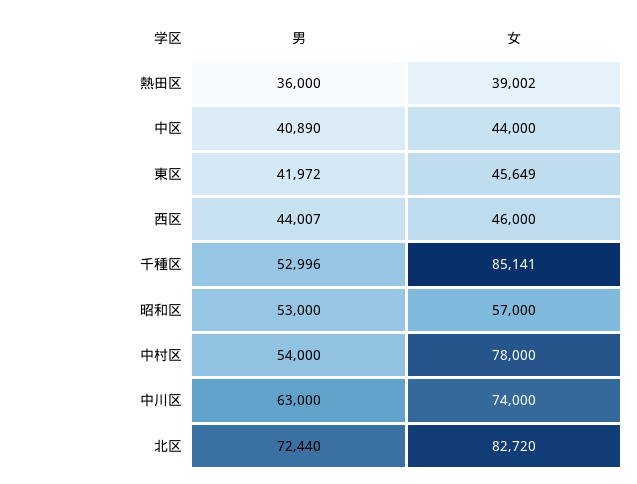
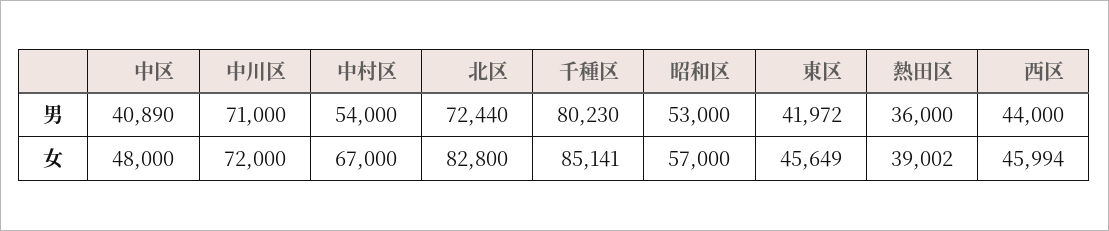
女, 中区: 44000 -> 48000
男, 西区: 44007 -> 44000
女, 西区: 46000 -> 45994
男, 千種区: 52996 -> 80230
女, 中村区: 78000 -> 67000
男, 中川区: 63000 -> 71000
女, 中川区: 74000 -> 72000
女, 北区: 82720 -> 82800

